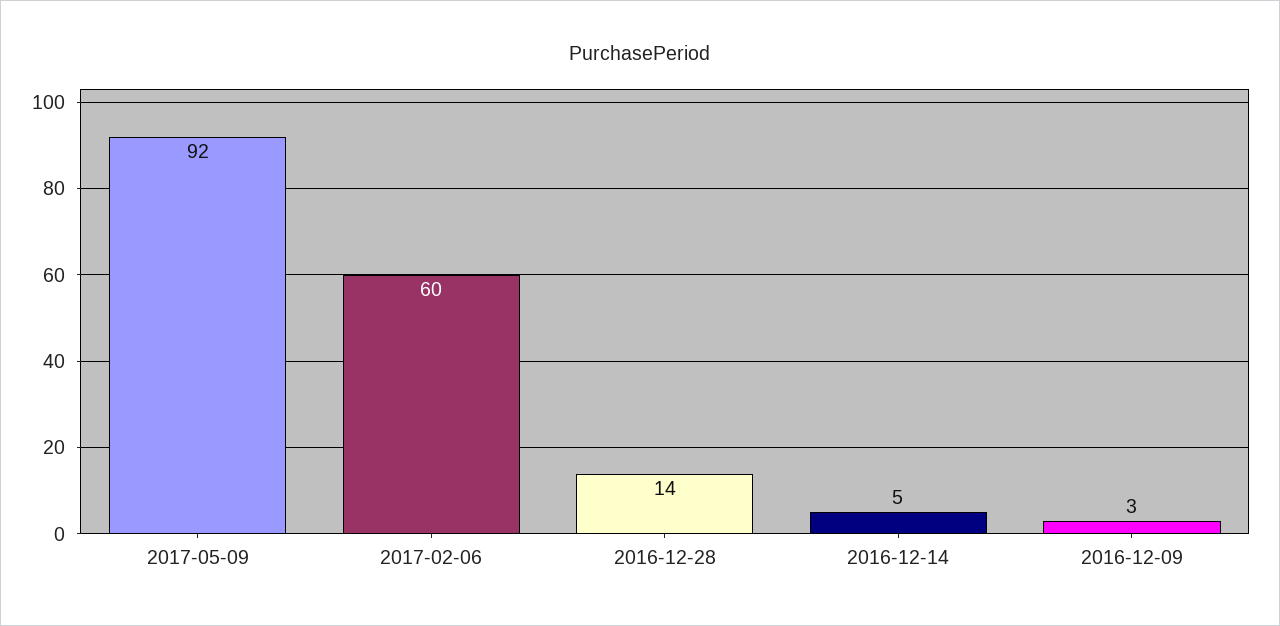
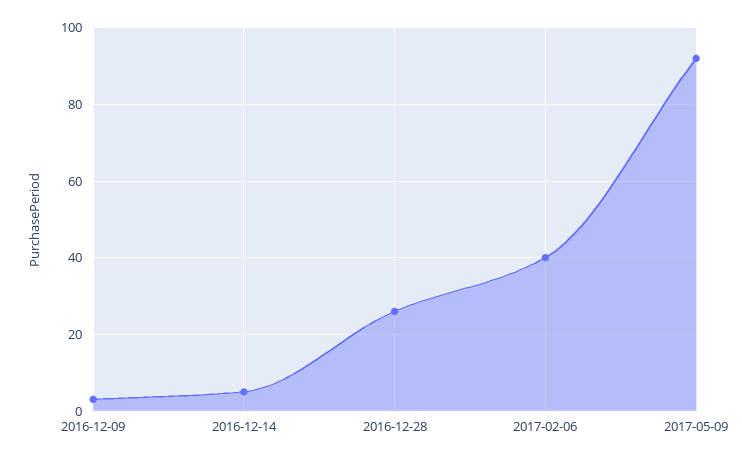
2017-02-06: 60 -> 40
2016-12-28: 14 -> 25

